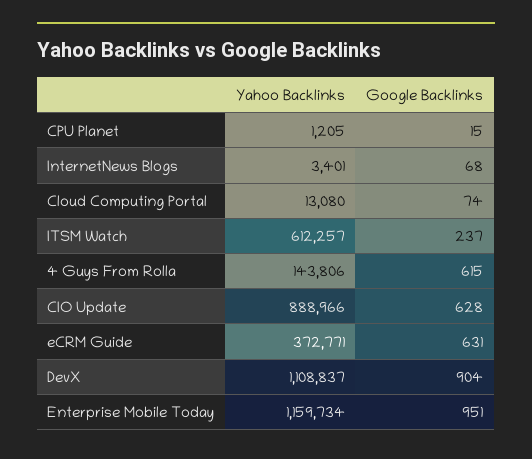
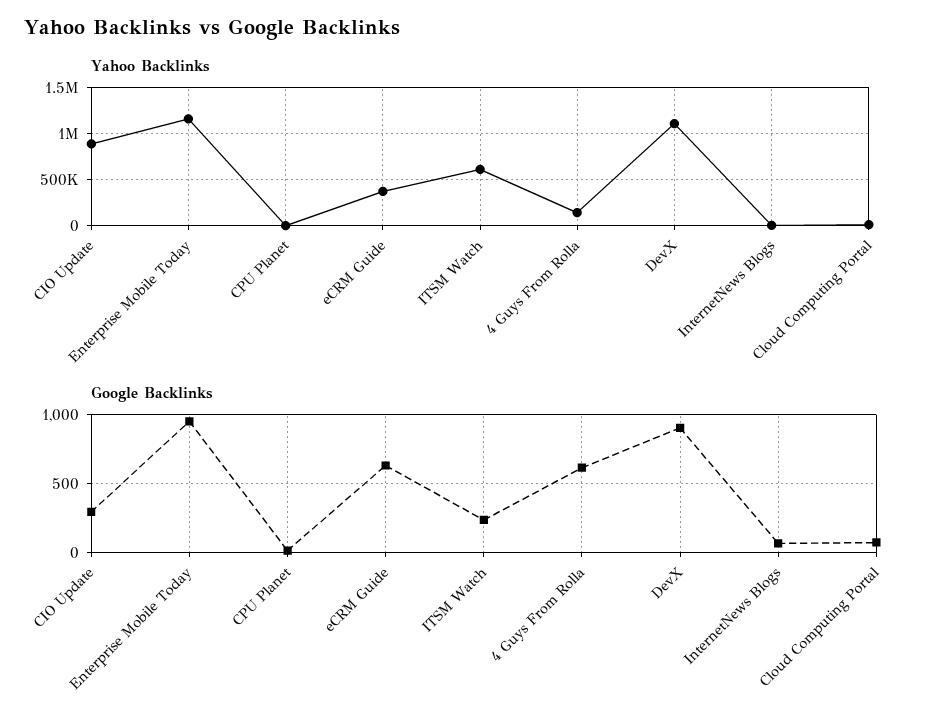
Google Backlinks, CIO Update: 628 -> 300

